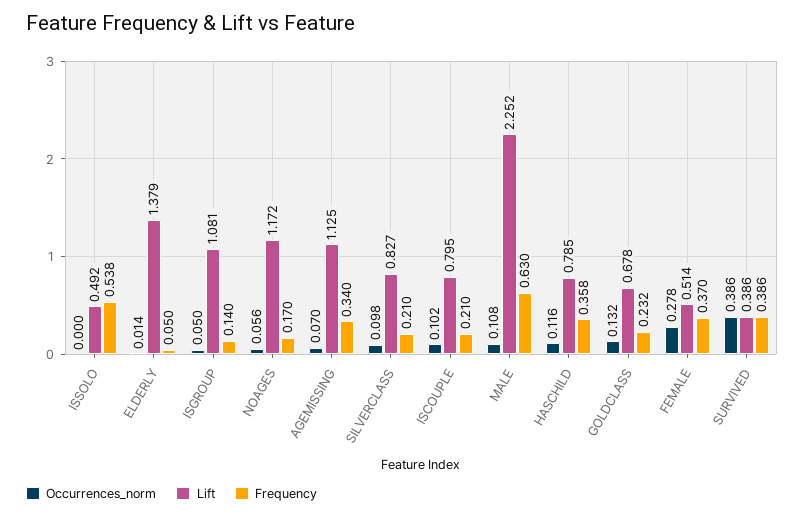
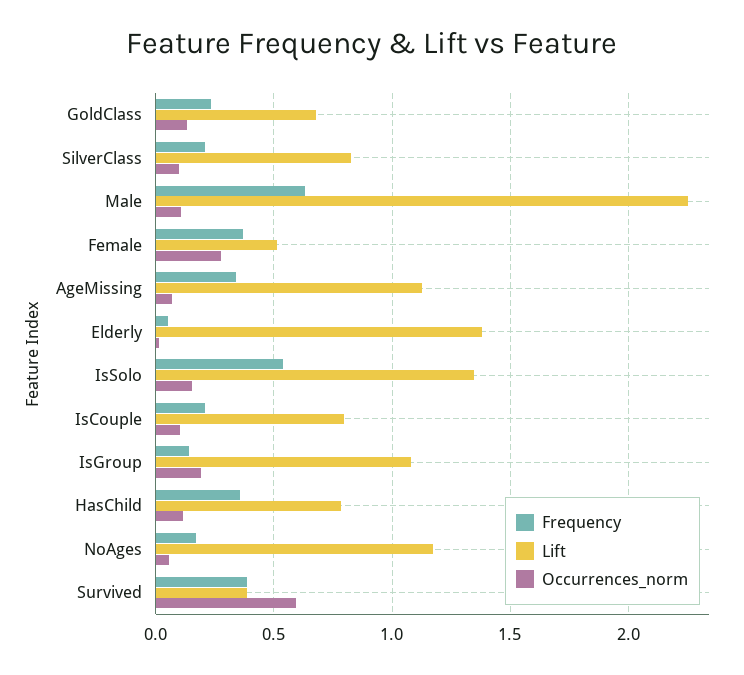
Occurrences_norm, ISSOLO: 0 -> 0.15
Lift, ISSOLO: 0.492 -> 1.35
Occurrences_norm, ISGROUP: 0.05 -> 0.2
Occurrences_norm, SURVIVED: 0.386 -> 0.6

